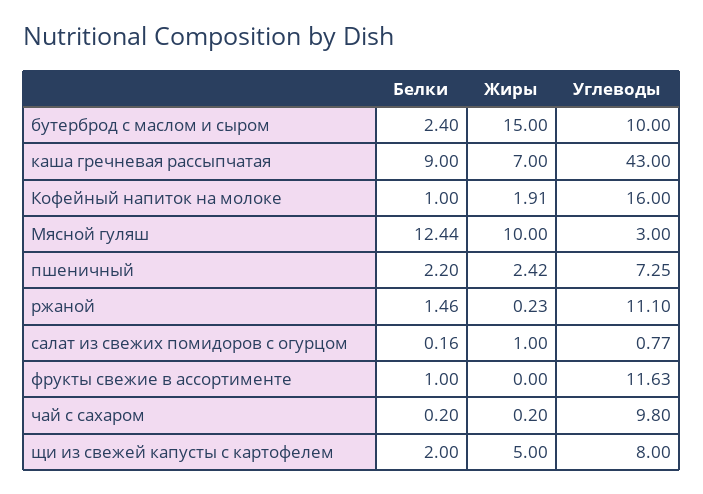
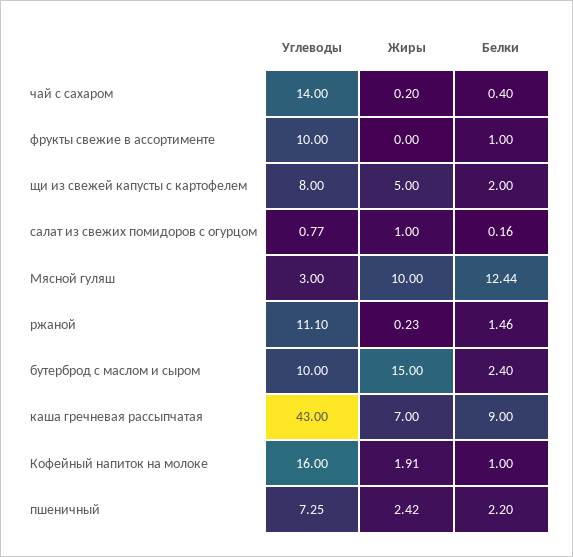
Углеводы, фрукты свежие в ассортименте: 11.63 -> 10
Белки, чай с сахаром: 0.2 -> 0.4
Углеводы, чай с сахаром: 9.8 -> 14

